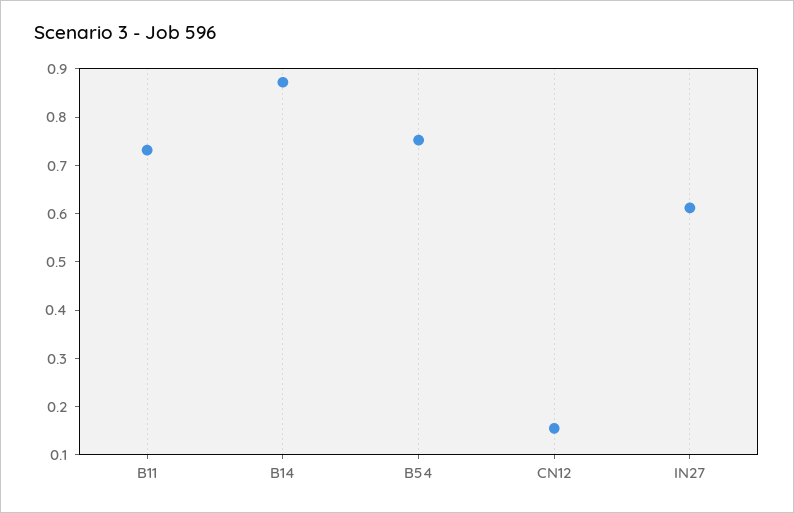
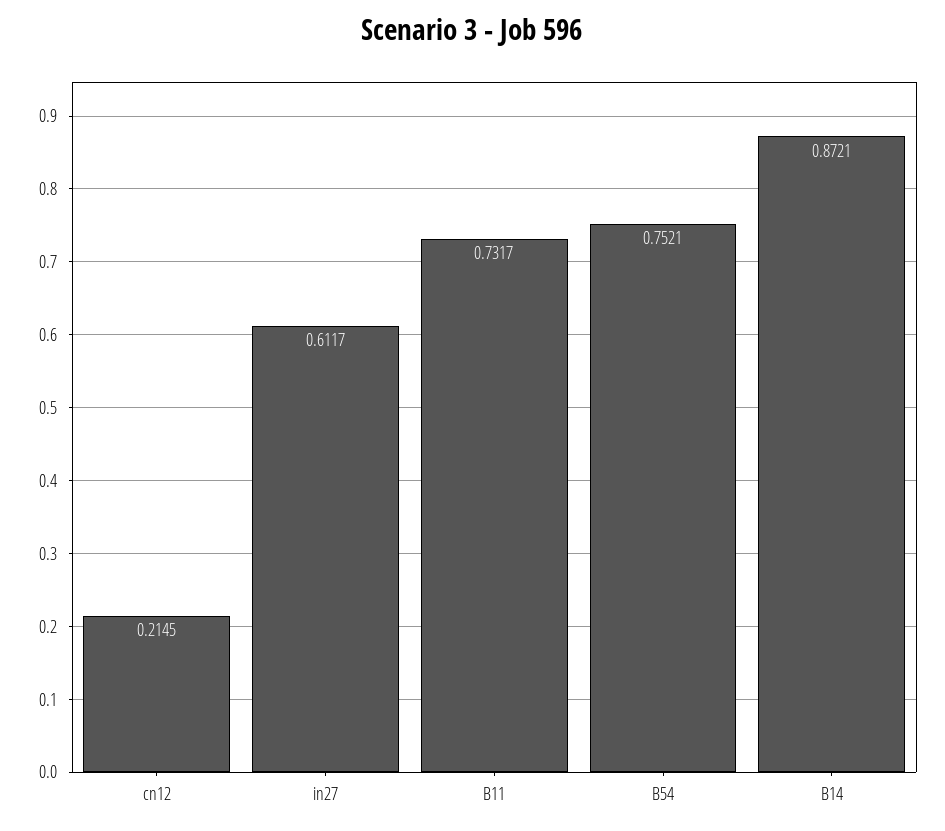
CN12: 0.16 -> 0.2145

